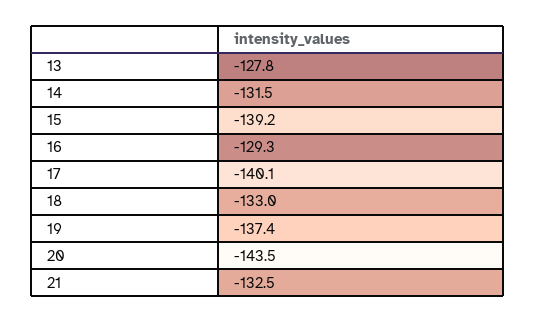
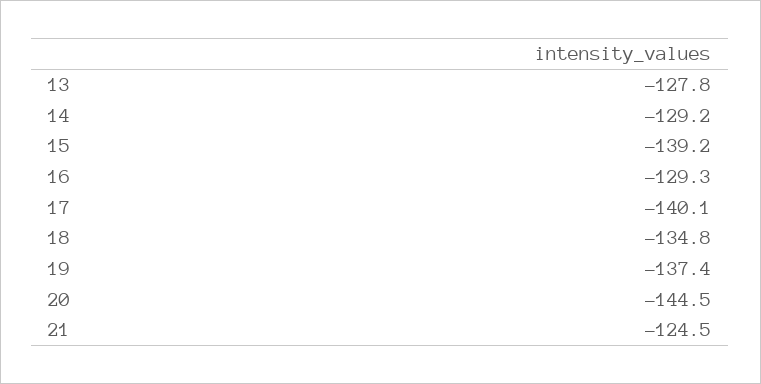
14: -131.5 -> -129.2
18: -133 -> -134.8
20: -143.5 -> -144.5
21: -132.5 -> -124.5

